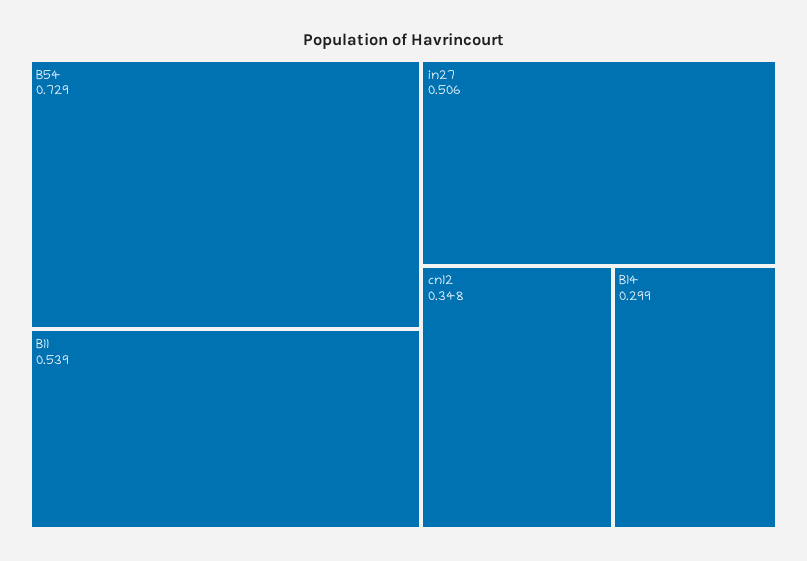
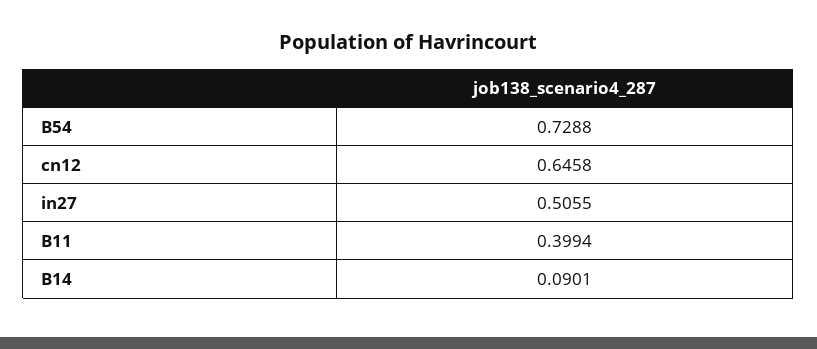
B11: 0.539 -> 0.3994
cn12: 0.348 -> 0.6458
B14: 0.299 -> 0.0901

